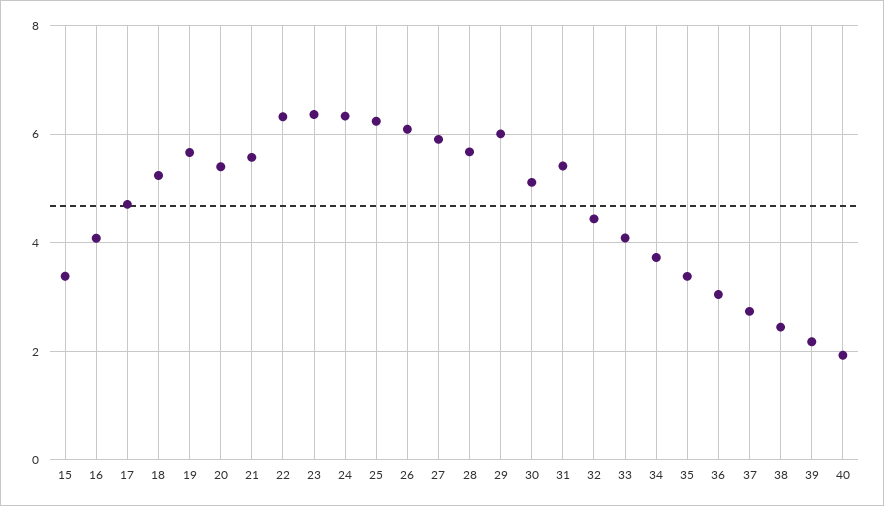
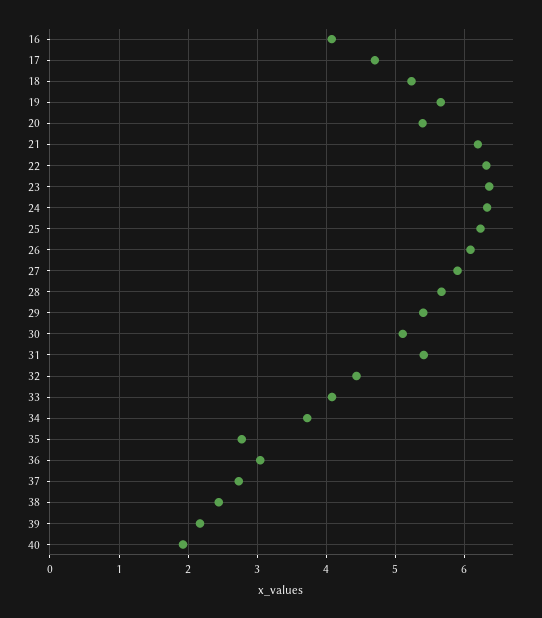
15: 3.4 -> none
21: 5.6 -> 6.2
29: 6 -> 5.4
35: 3.4 -> 2.8

